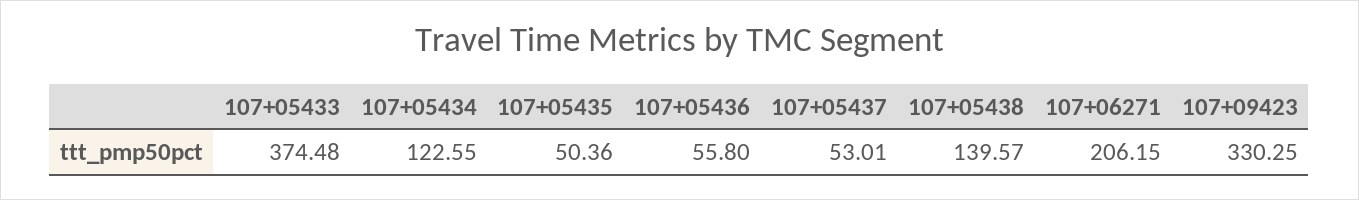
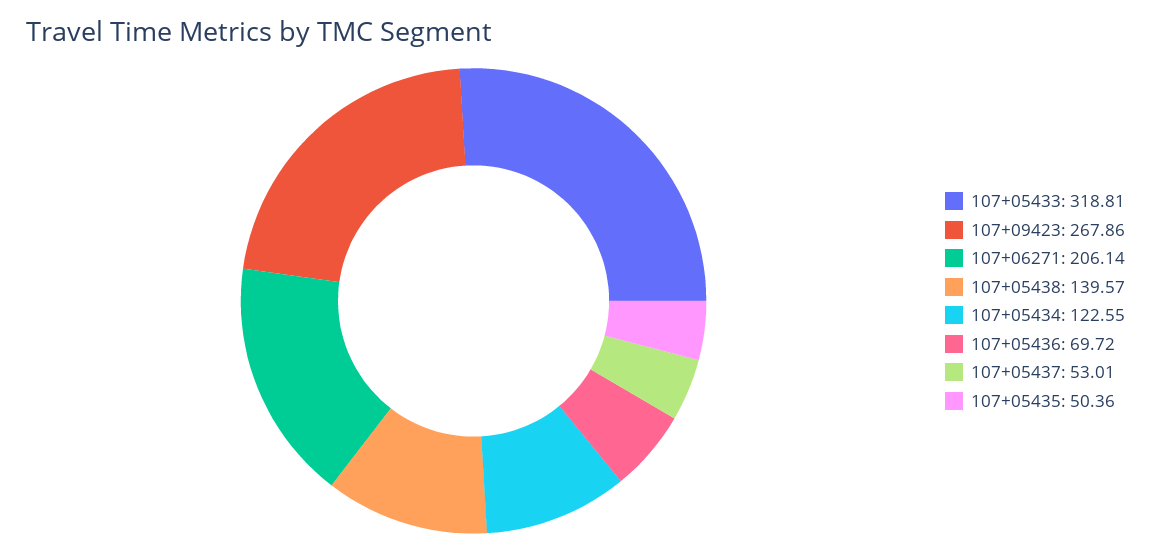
107+05433: 374.48 -> 318.81
107+05436: 55.8 -> 69.72
107+06271: 206.15 -> 206.14
107+09423: 330.25 -> 267.86

